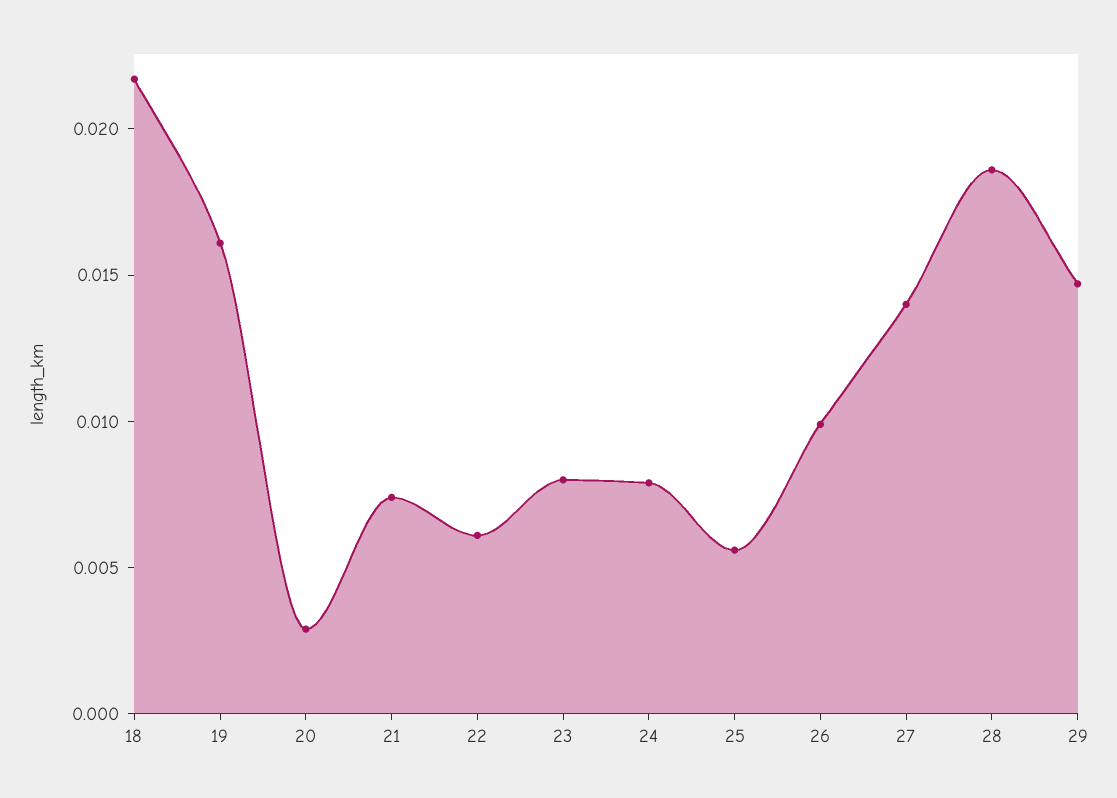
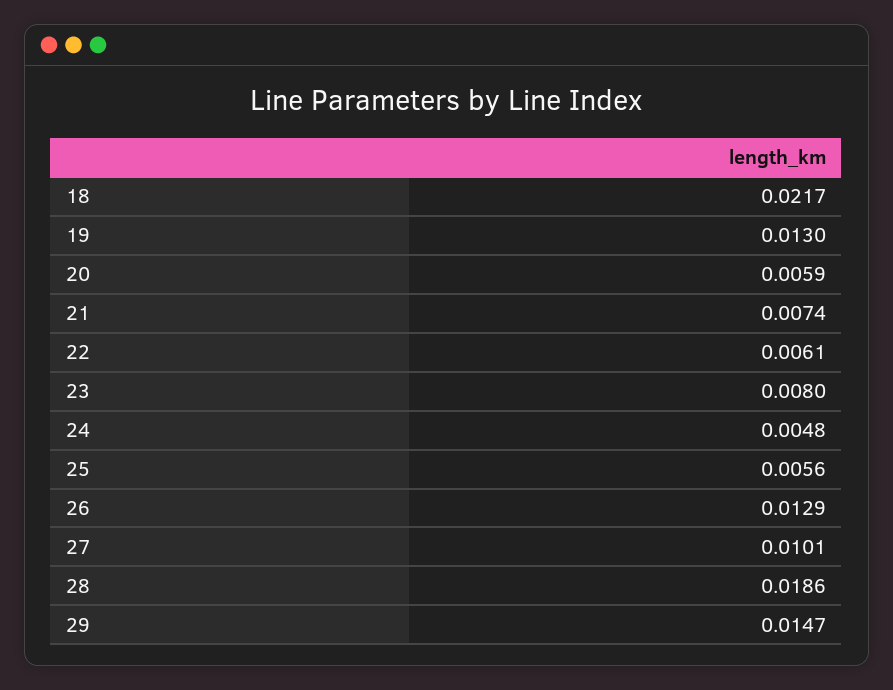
19: 0.016 -> 0.013
20: 0.003 -> 0.0059
24: 0.008 -> 0.0048
26: 0.01 -> 0.0129
27: 0.014 -> 0.0101

